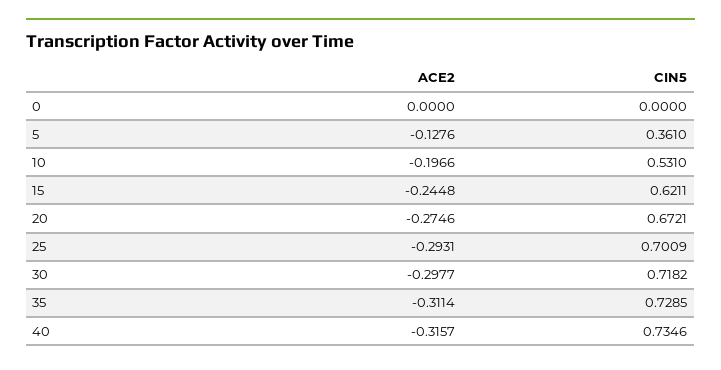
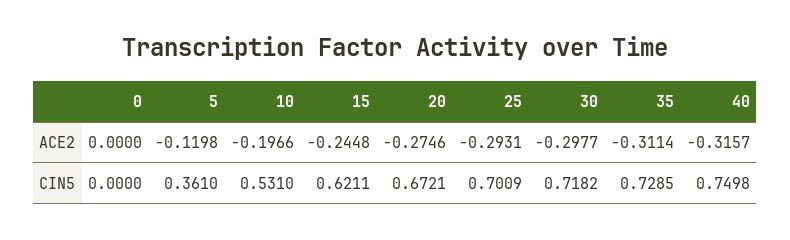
ACE2, 5: -0.1276 -> -0.1198
CIN5, 40: 0.7346 -> 0.7498

